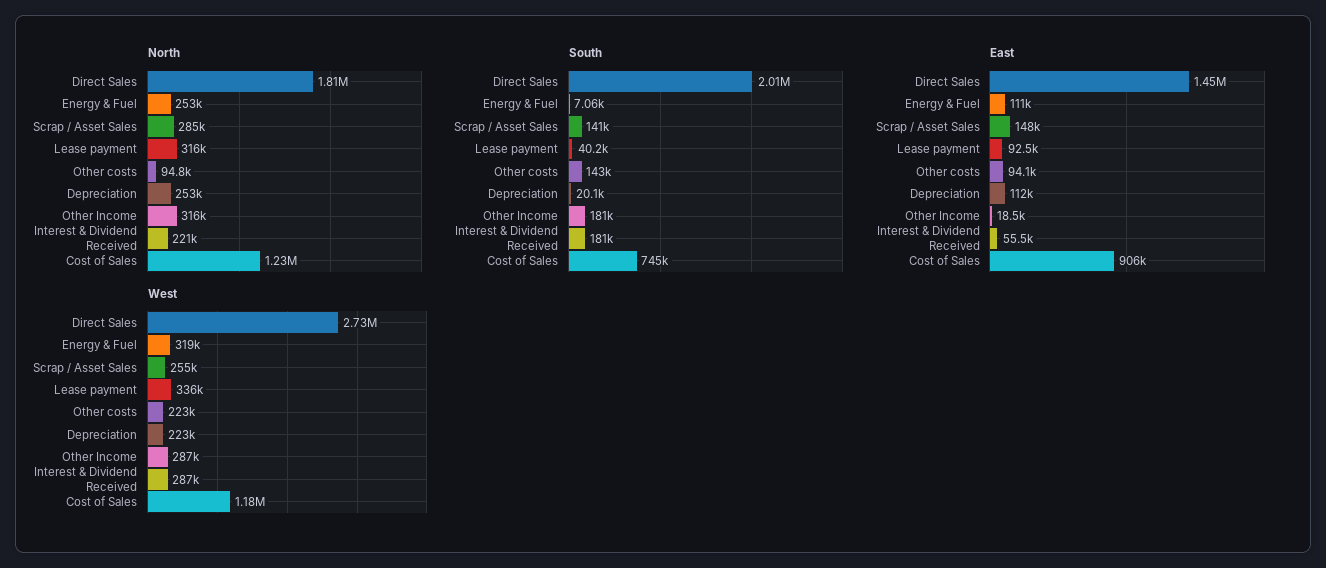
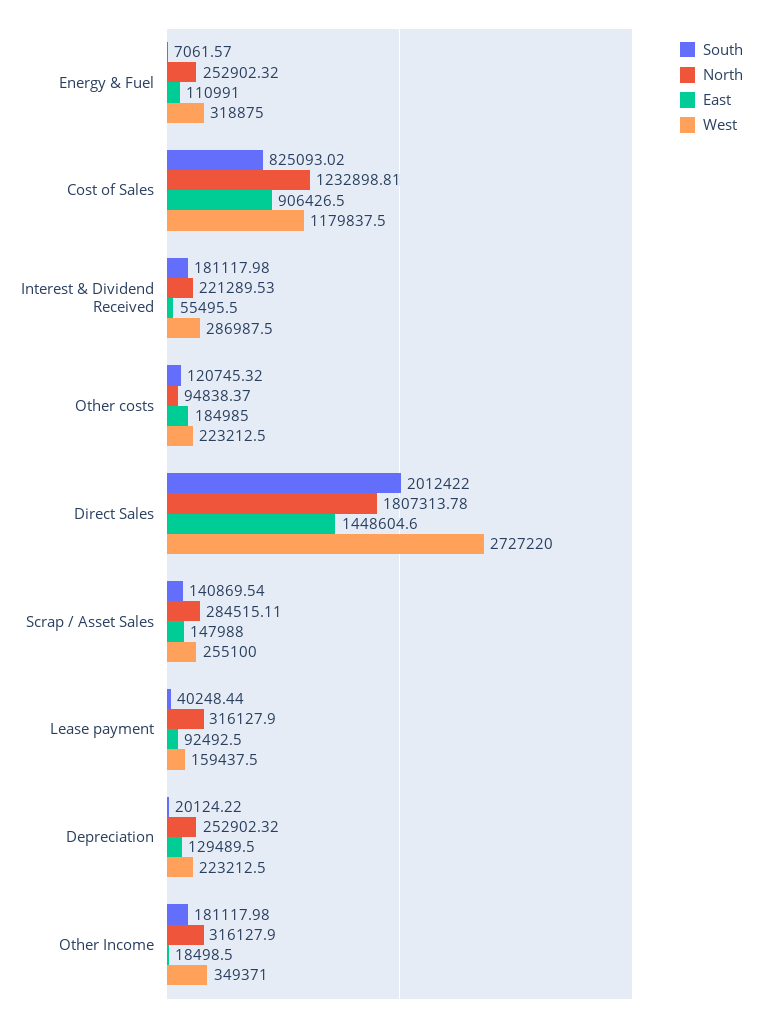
South, Other costs: 143000 -> 120745.32
South, Cost of Sales: 745000 -> 825093.02
East, Other costs: 94100 -> 184985
East, Depreciation: 112000 -> 129489.5
West, Lease payment: 336000 -> 159437.5
West, Other Income: 287000 -> 349371

